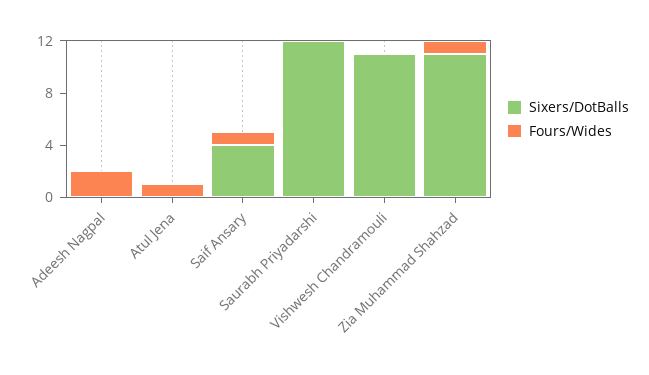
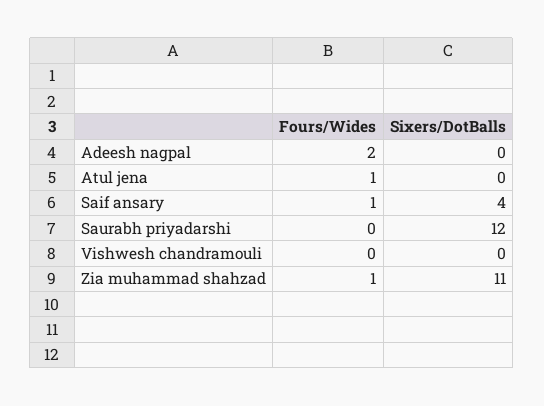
Sixers/DotBalls, Vishwesh Chandramouli: 11 -> 0

